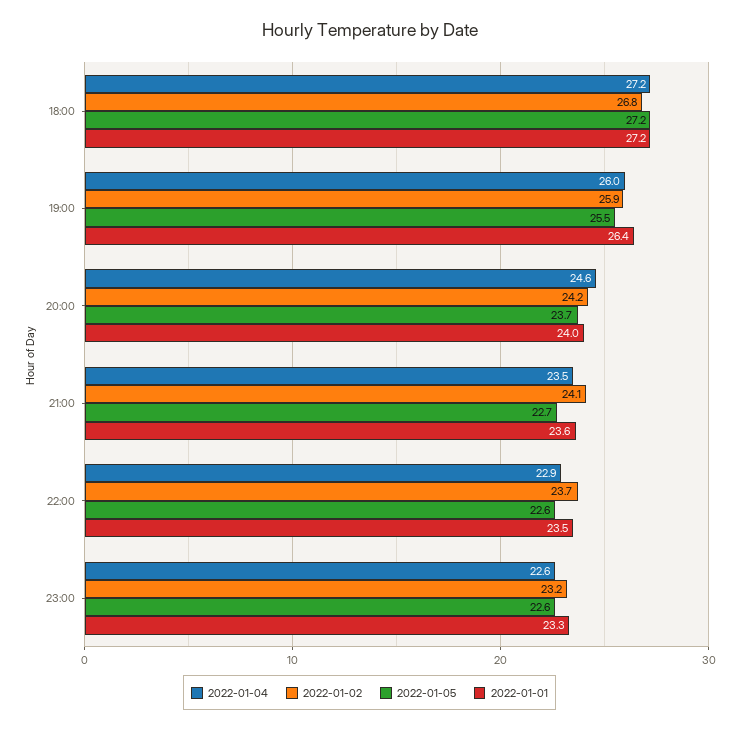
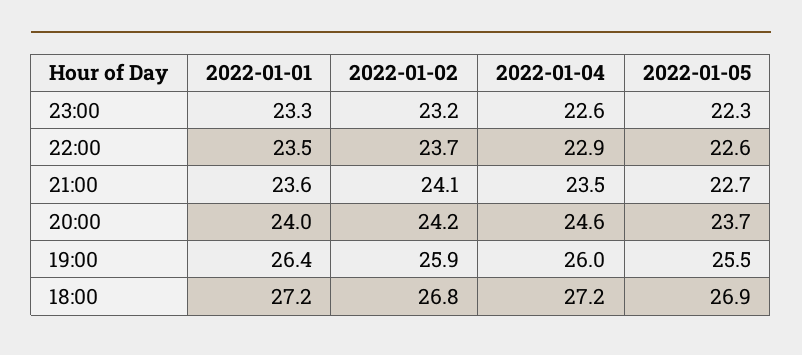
2022-01-05, 18:00: 27.2 -> 26.9
2022-01-05, 23:00: 22.6 -> 22.3

